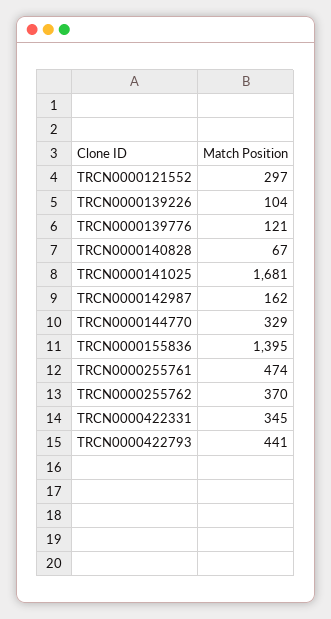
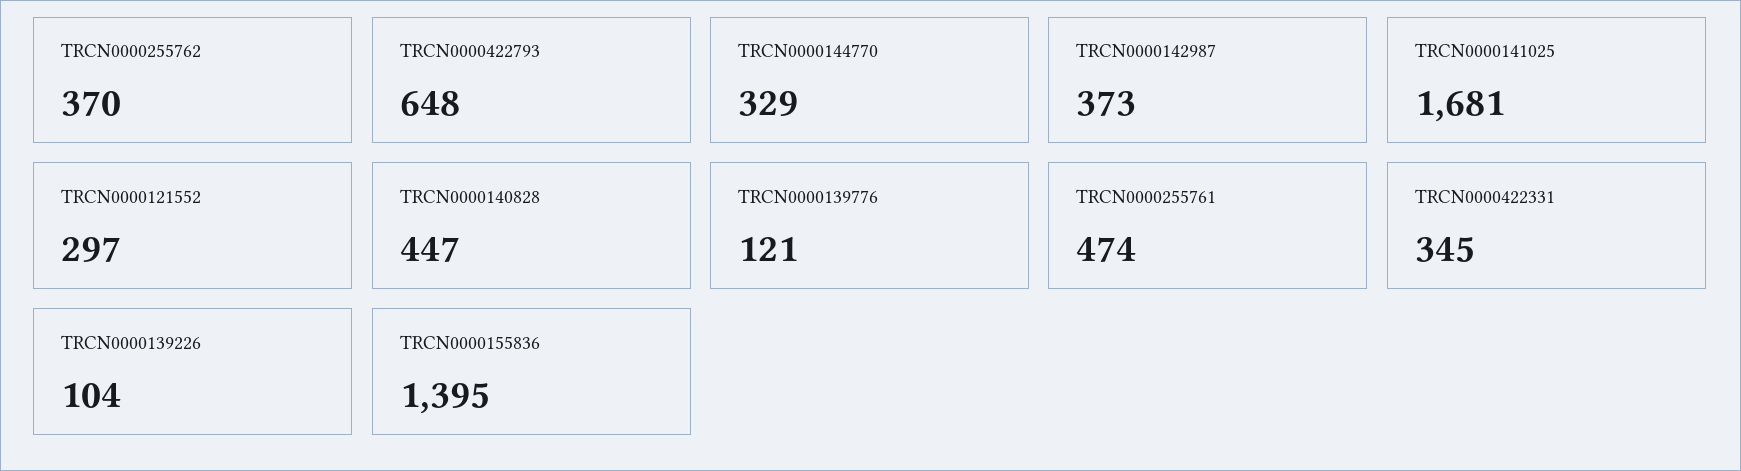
TRCN0000140828: 67 -> 447
TRCN0000142987: 162 -> 373
TRCN0000422793: 441 -> 648

